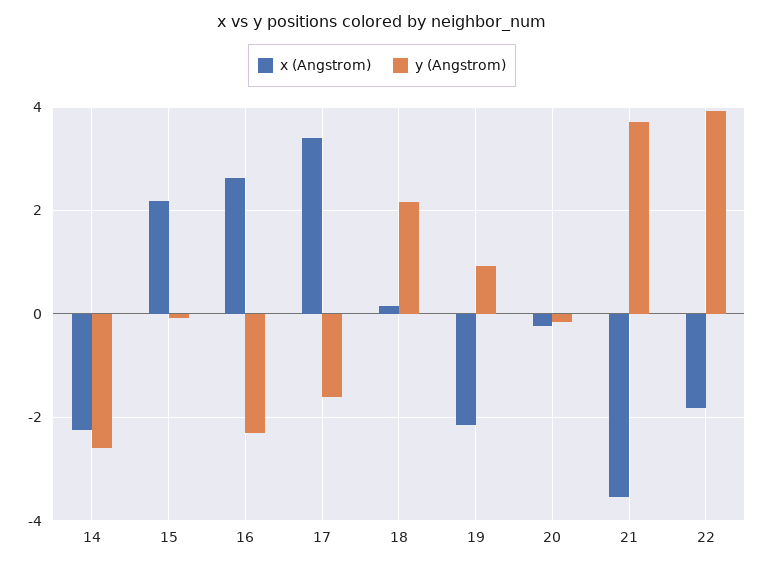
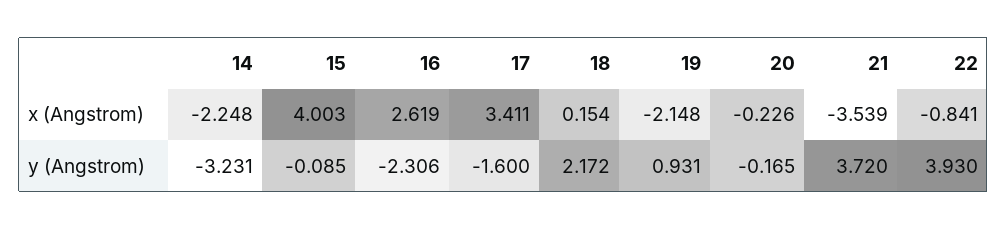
y (Angstrom), 14: -2.6 -> -3.231
x (Angstrom), 15: 2.2 -> 4.003
x (Angstrom), 22: -1.8 -> -0.841

